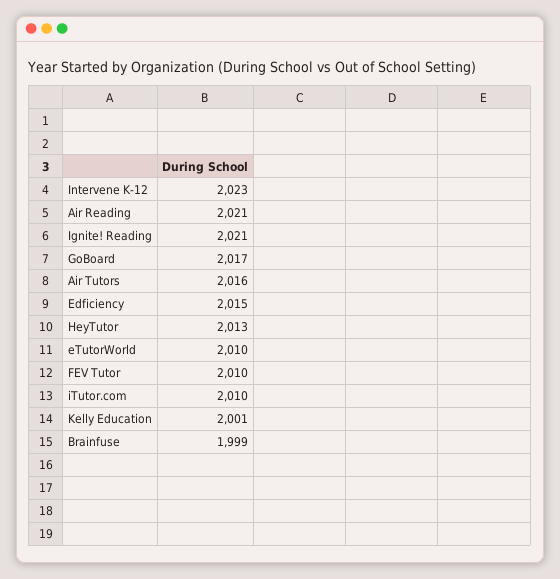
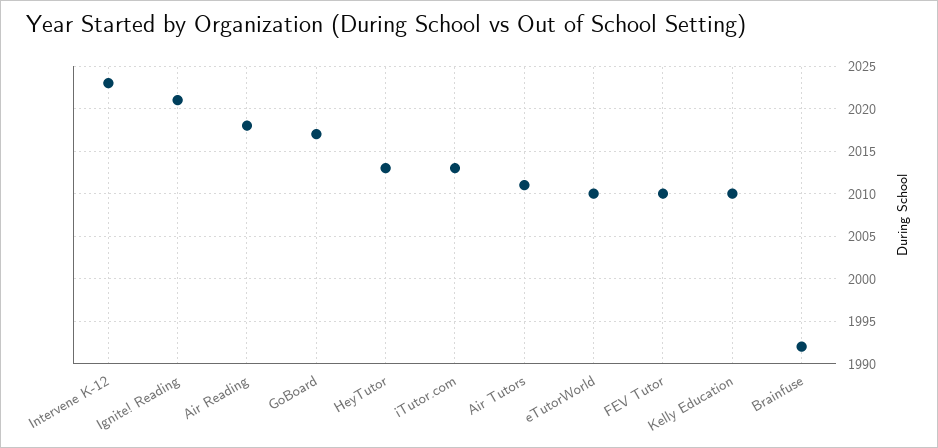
Air Reading: 2021 -> 2018
Air Tutors: 2016 -> 2011
Edficiency: 2015 -> none
iTutor.com: 2010 -> 2013
Kelly Education: 2001 -> 2010
Brainfuse: 1999 -> 1992

